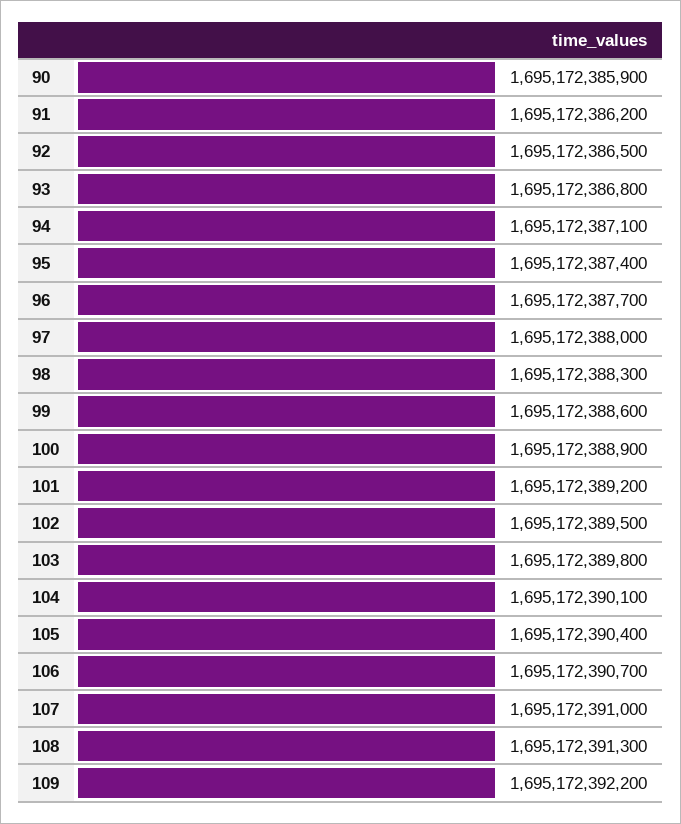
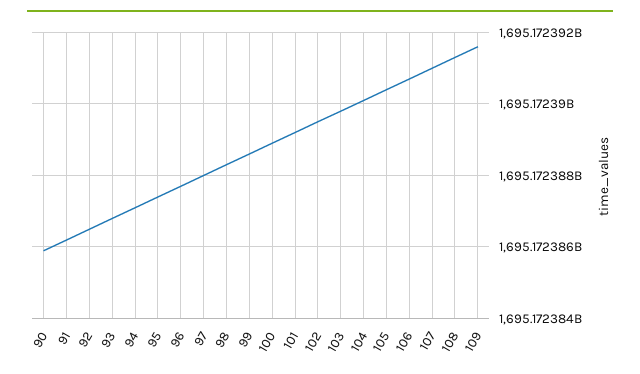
109: 1695172392200 -> 1695172391600

